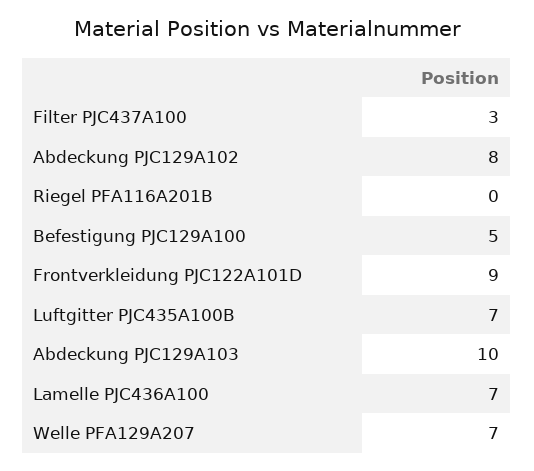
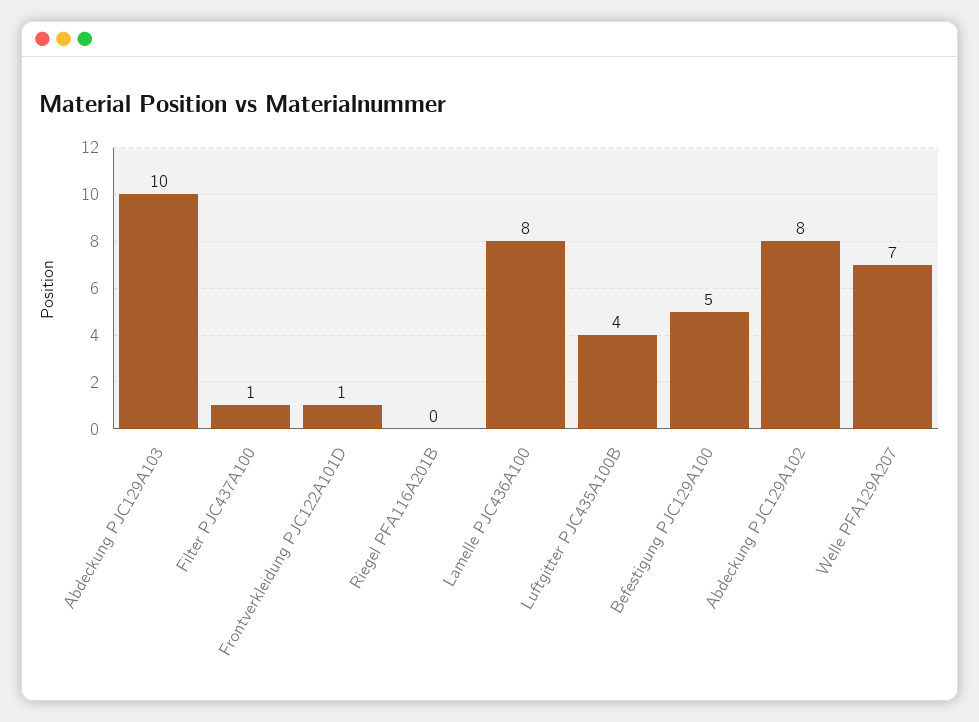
Filter PJC437A100: 3 -> 1
Frontverkleidung PJC122A101D: 9 -> 1
Luftgitter PJC435A100B: 7 -> 4
Lamelle PJC436A100: 7 -> 8

